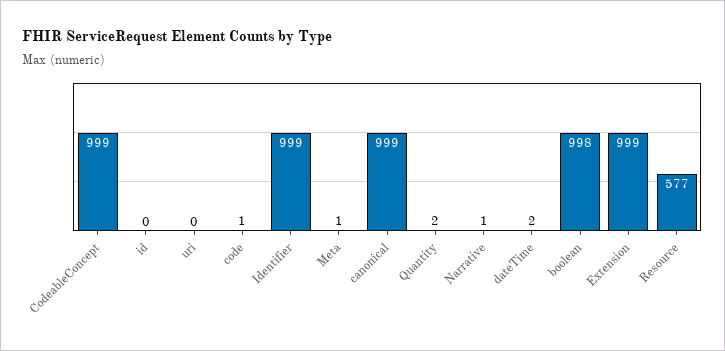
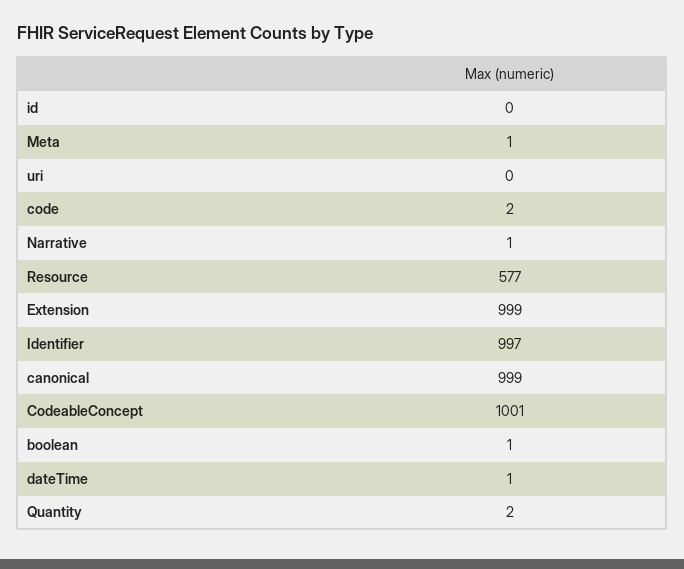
CodeableConcept: 999 -> 1001
code: 1 -> 2
Identifier: 999 -> 997
dateTime: 2 -> 1
boolean: 998 -> 1

